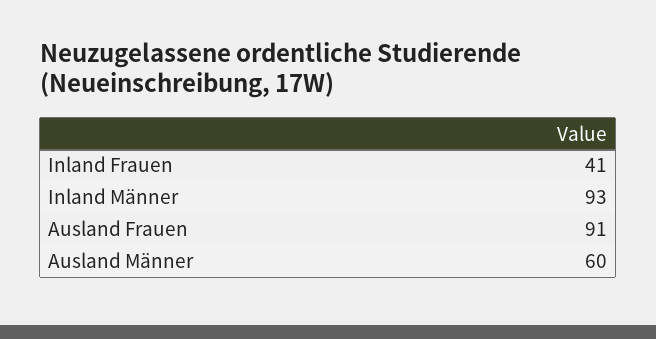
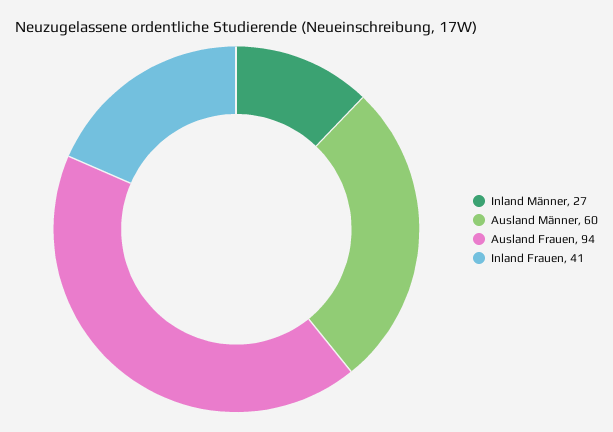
Inland Männer: 93 -> 27
Ausland Frauen: 91 -> 94

